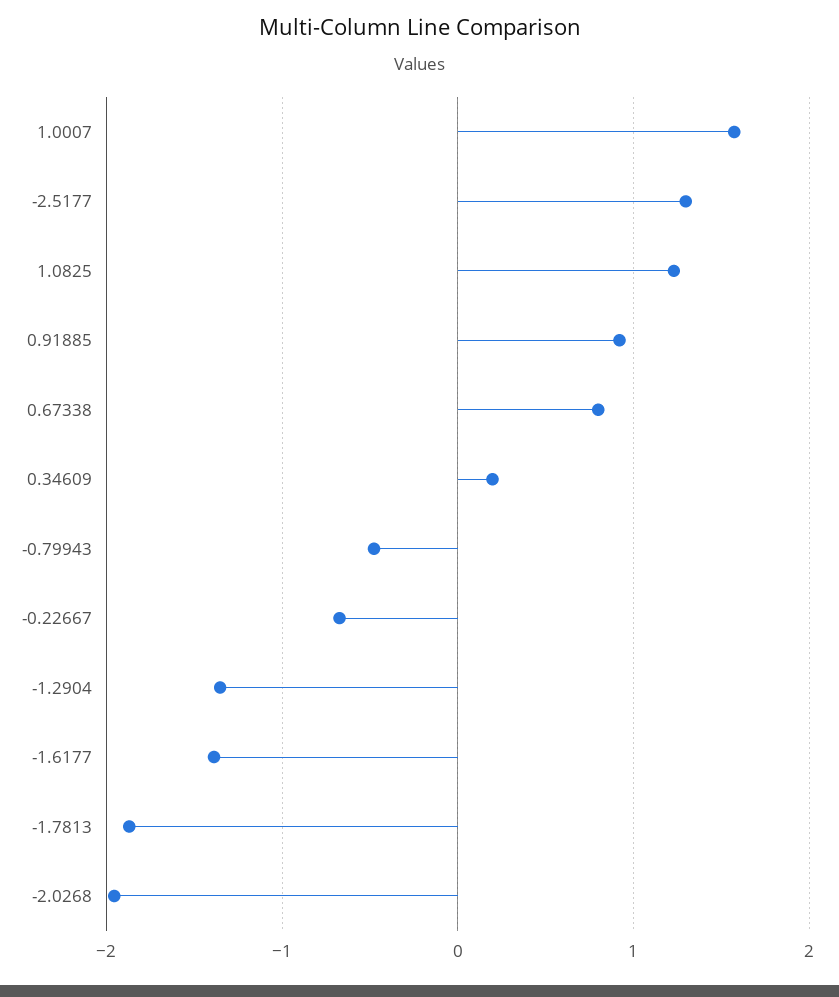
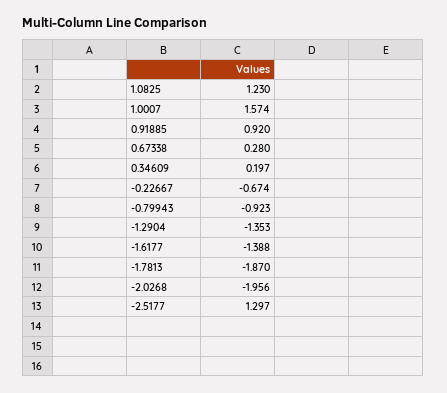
0.67338: 0.8 -> 0.28
-0.79943: -0.5 -> -0.923

